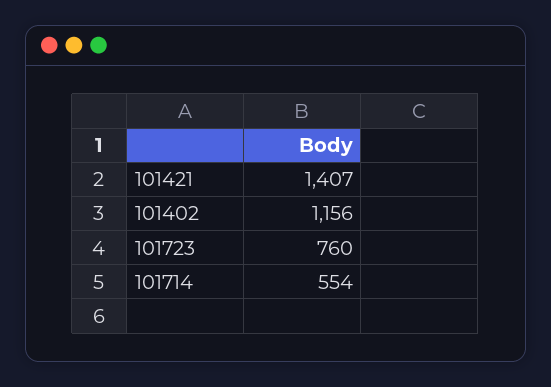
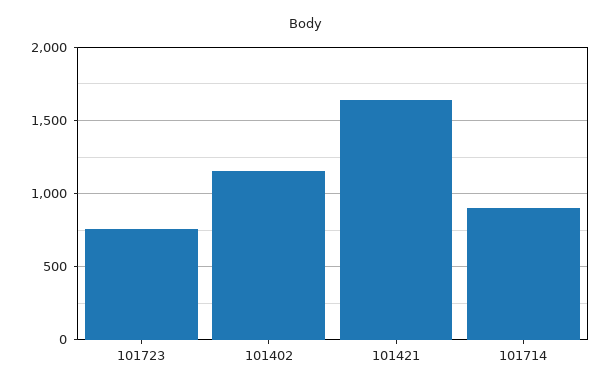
101421: 1407 -> 1650
101714: 554 -> 900

